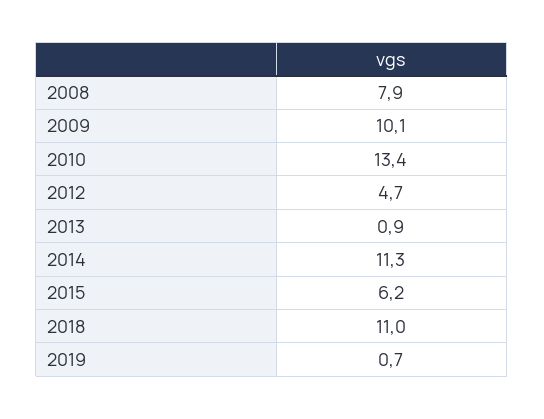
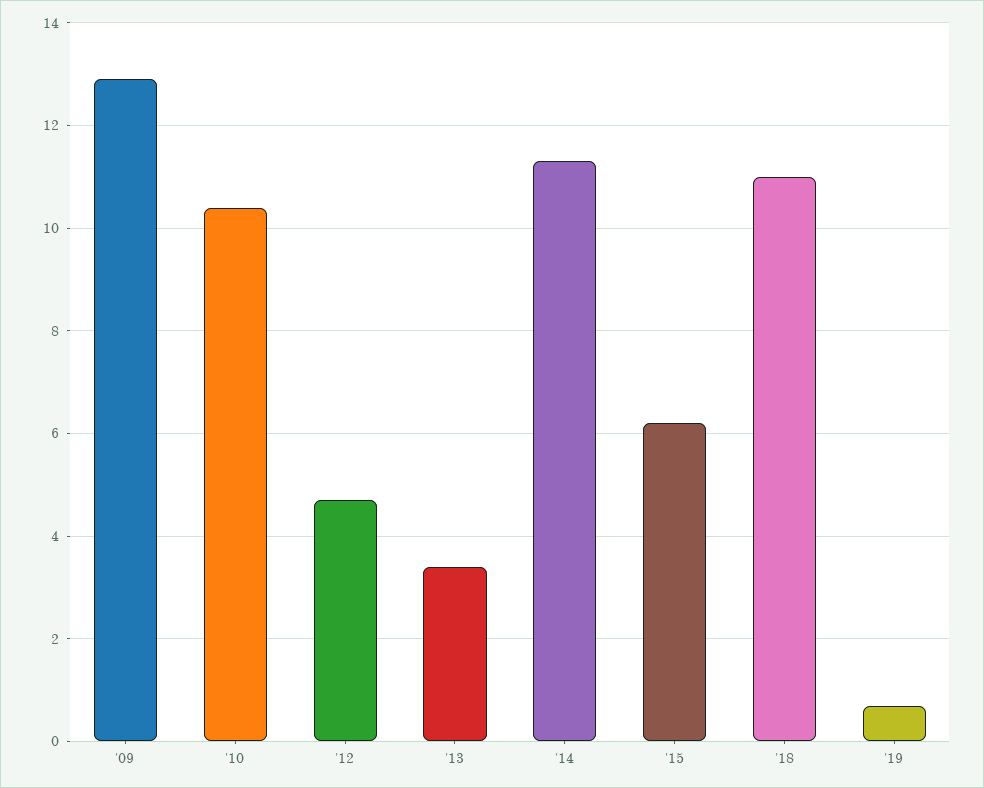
2008: 7.9 -> none
2009: 10.1 -> 13
2010: 13.4 -> 10.5
2013: 0.9 -> 3.5

